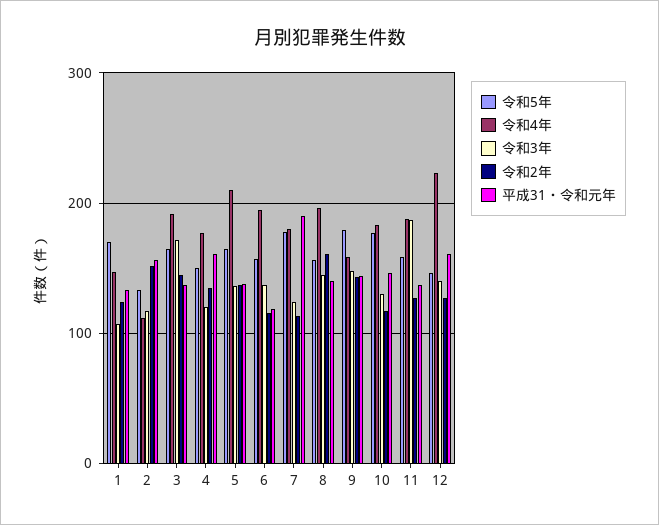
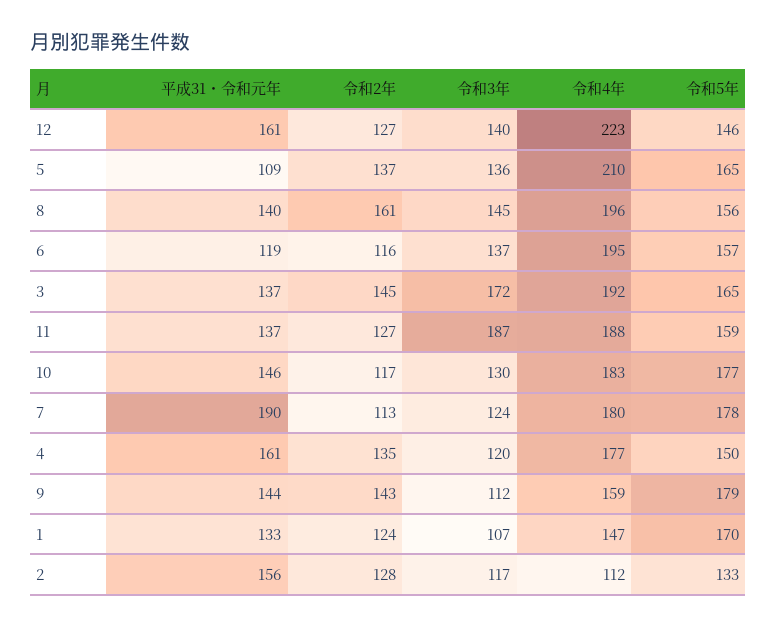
令和2年, 2: 150 -> 128
平成31・令和元年, 5: 140 -> 109
令和3年, 9: 150 -> 112

